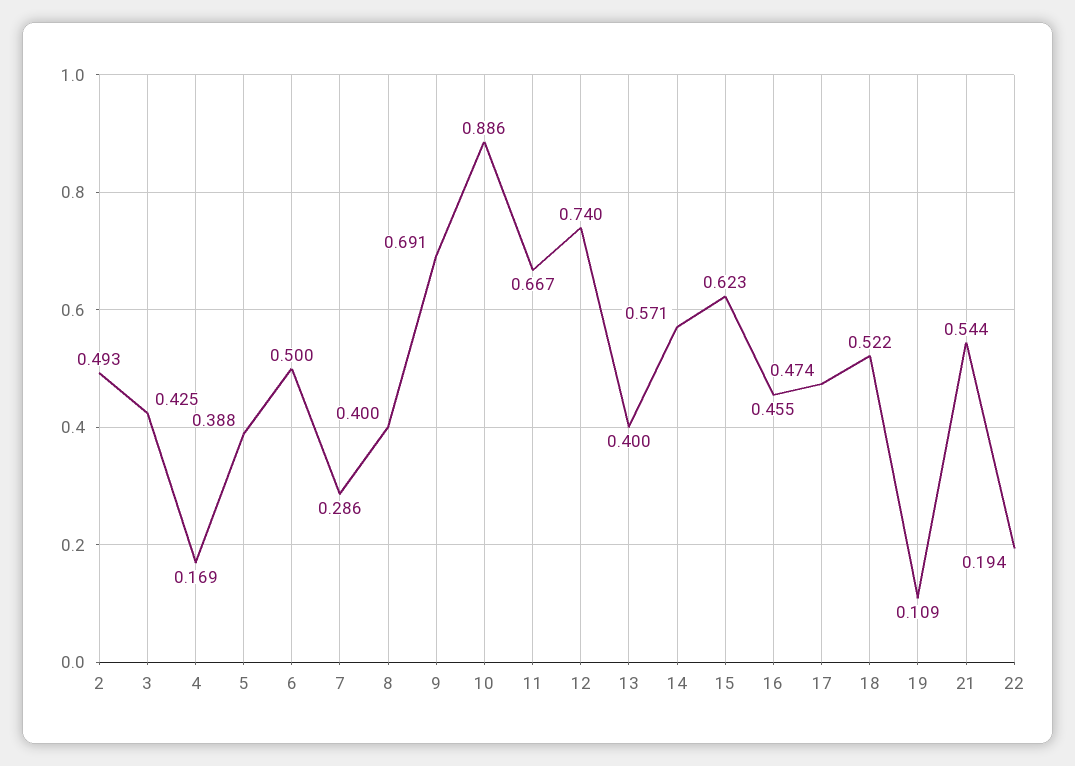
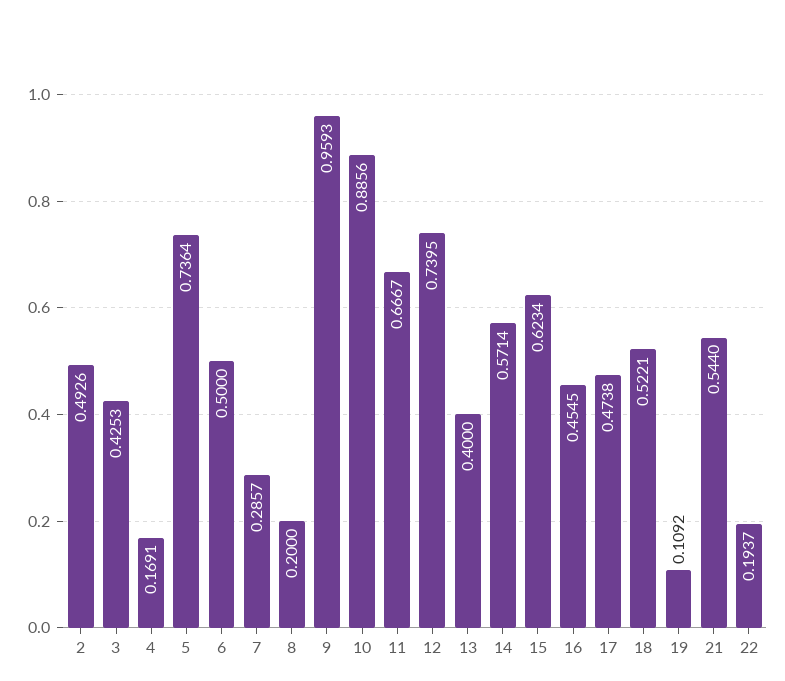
5: 0.388 -> 0.7364
8: 0.4 -> 0.2
9: 0.691 -> 0.9593

